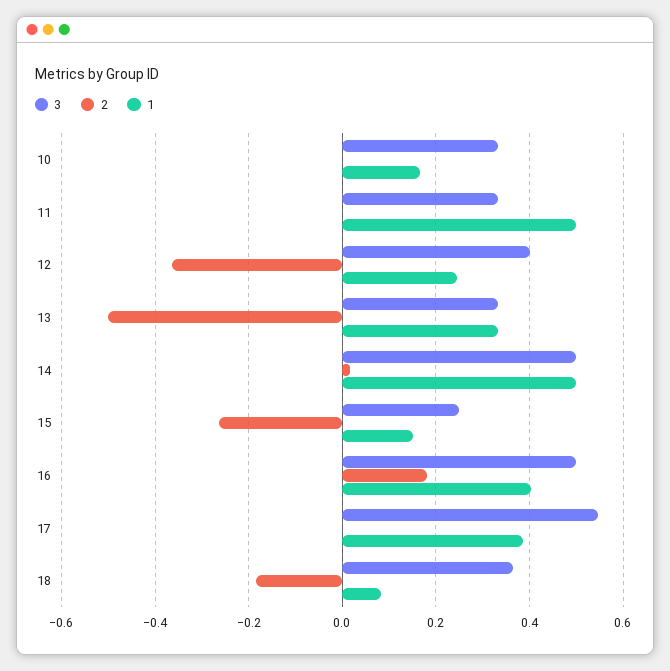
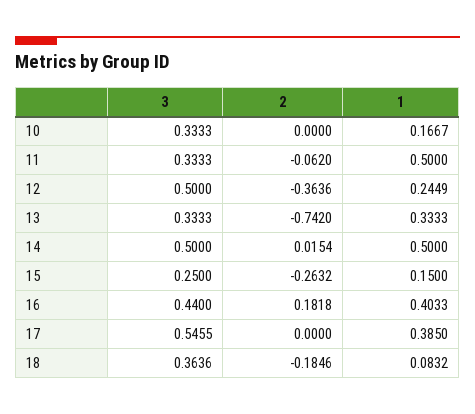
2, 11: 0 -> -0.062
3, 12: 0.4 -> 0.5
2, 13: -0.5 -> -0.742
3, 16: 0.5 -> 0.44

